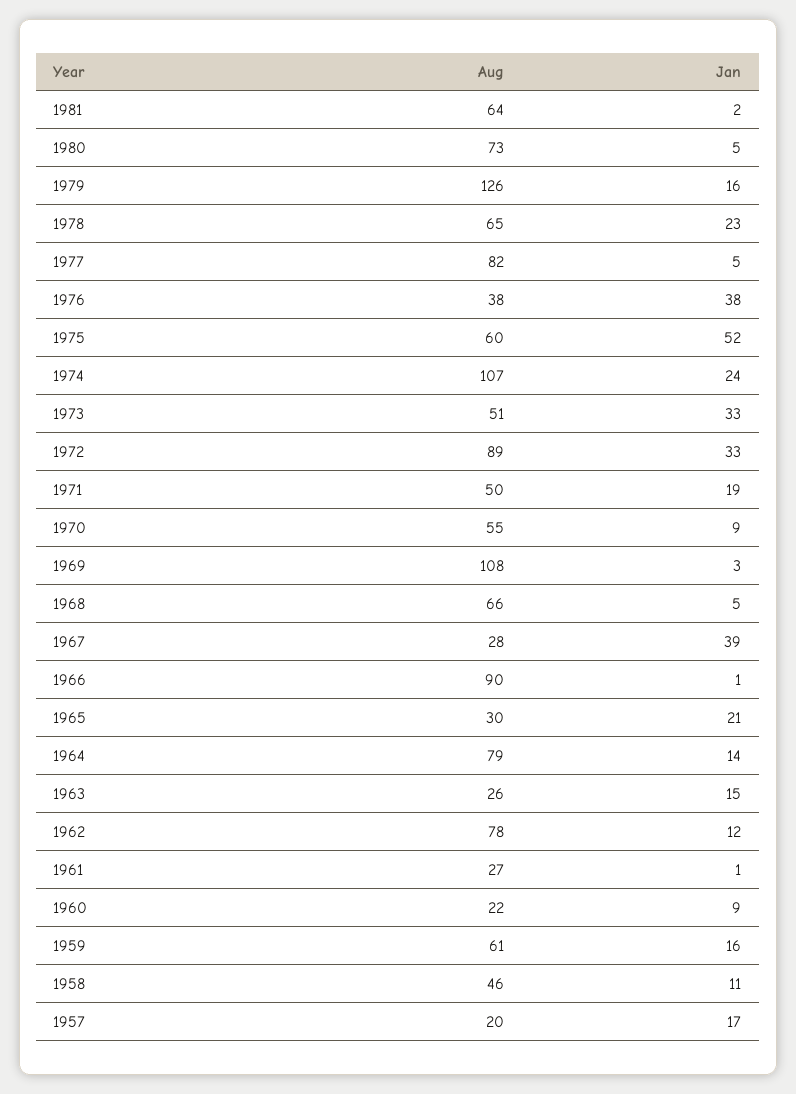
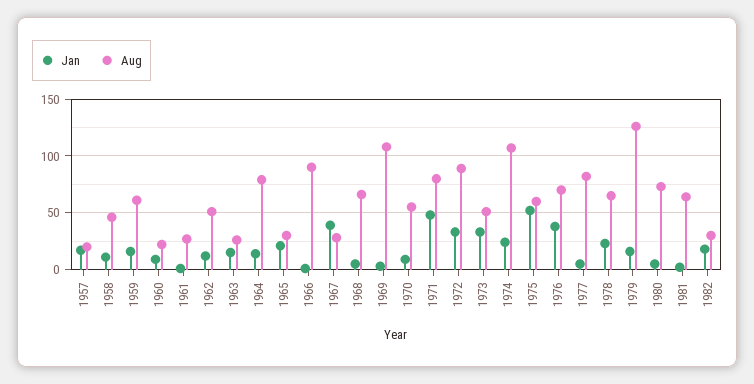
Aug, 1976: 38 -> 70
Aug, 1971: 50 -> 80
Jan, 1971: 19 -> 50
Aug, 1962: 78 -> 50
Jan, 1982: none -> 20
Aug, 1982: none -> 30

